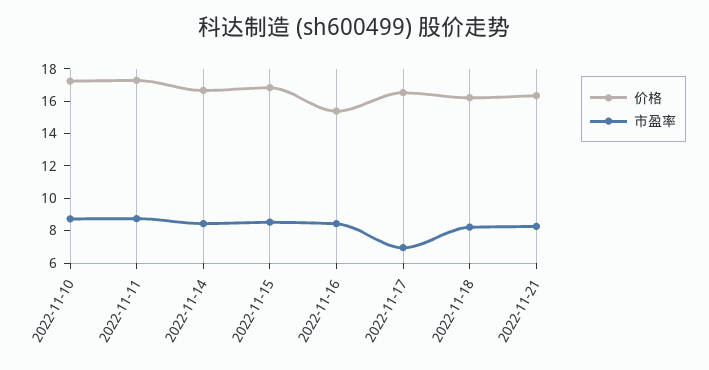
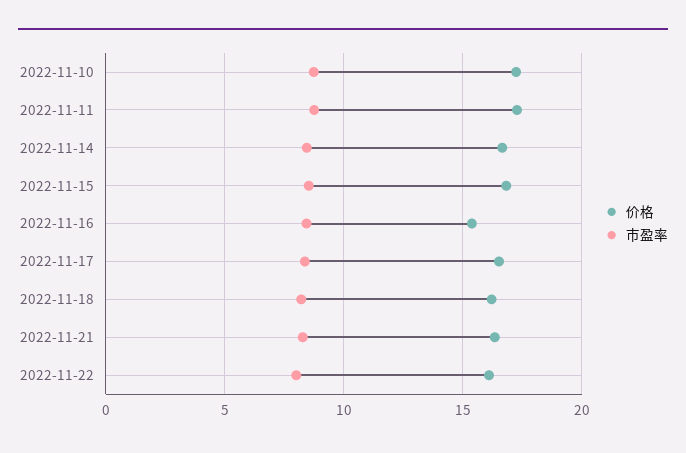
市盈率, 2022-11-17: 7 -> 8.5
价格, 2022-11-22: none -> 16
市盈率, 2022-11-22: none -> 8

